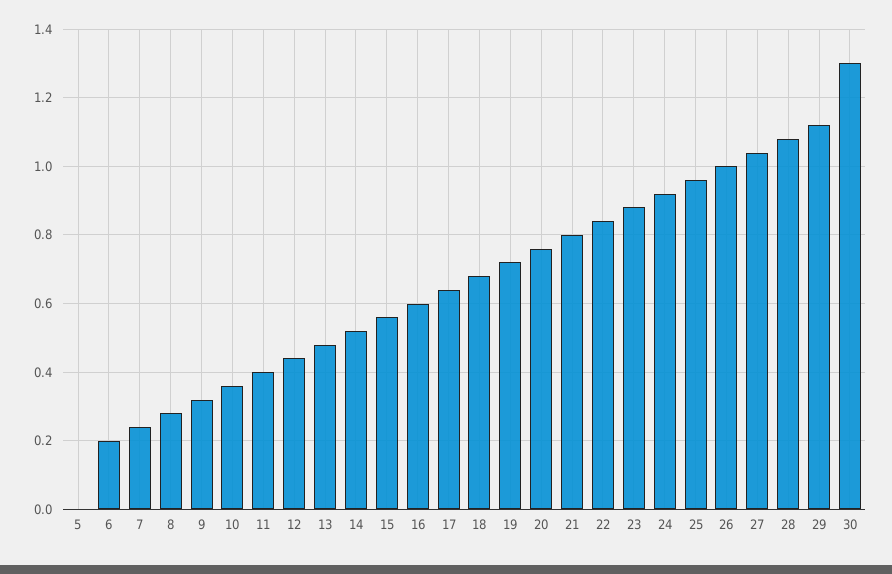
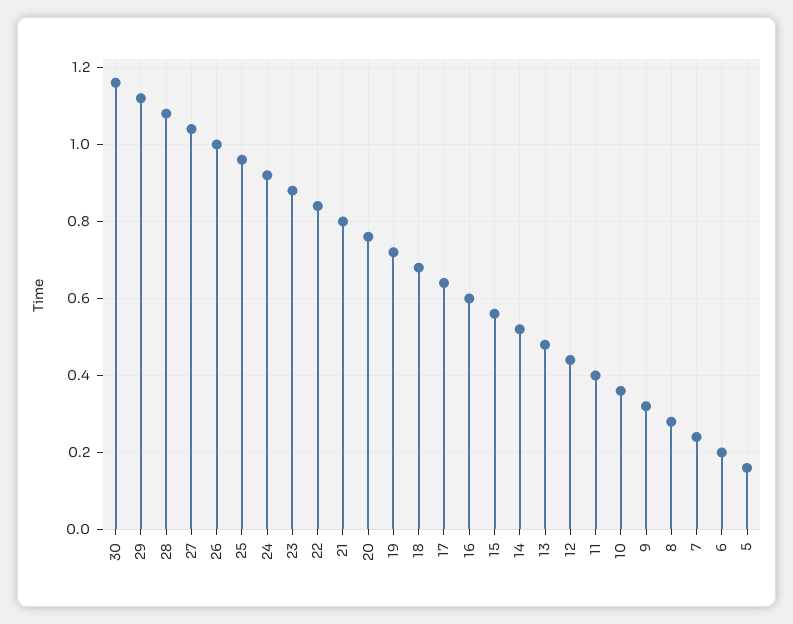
5: 0 -> 0.15
30: 1.3 -> 1.15

